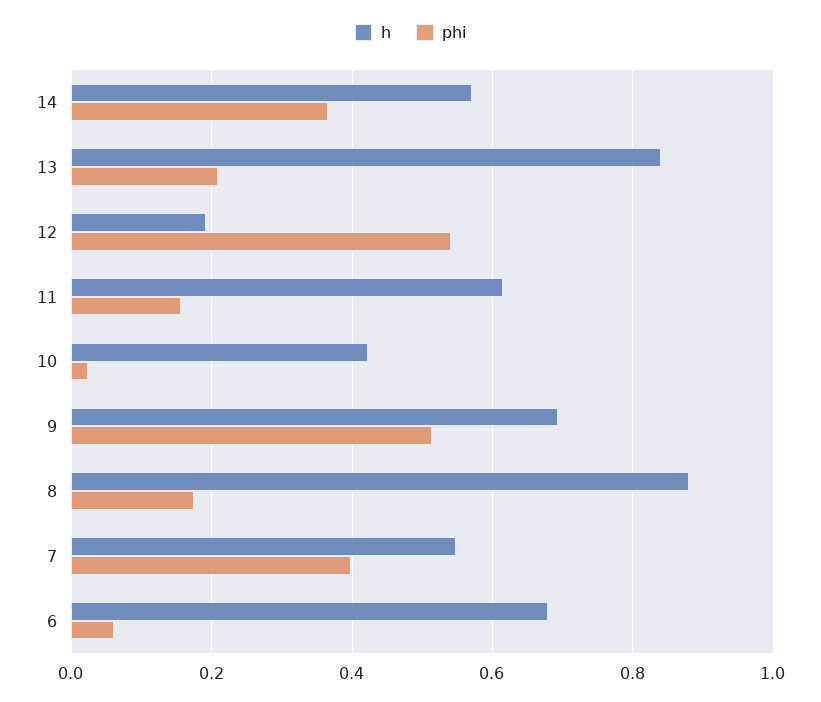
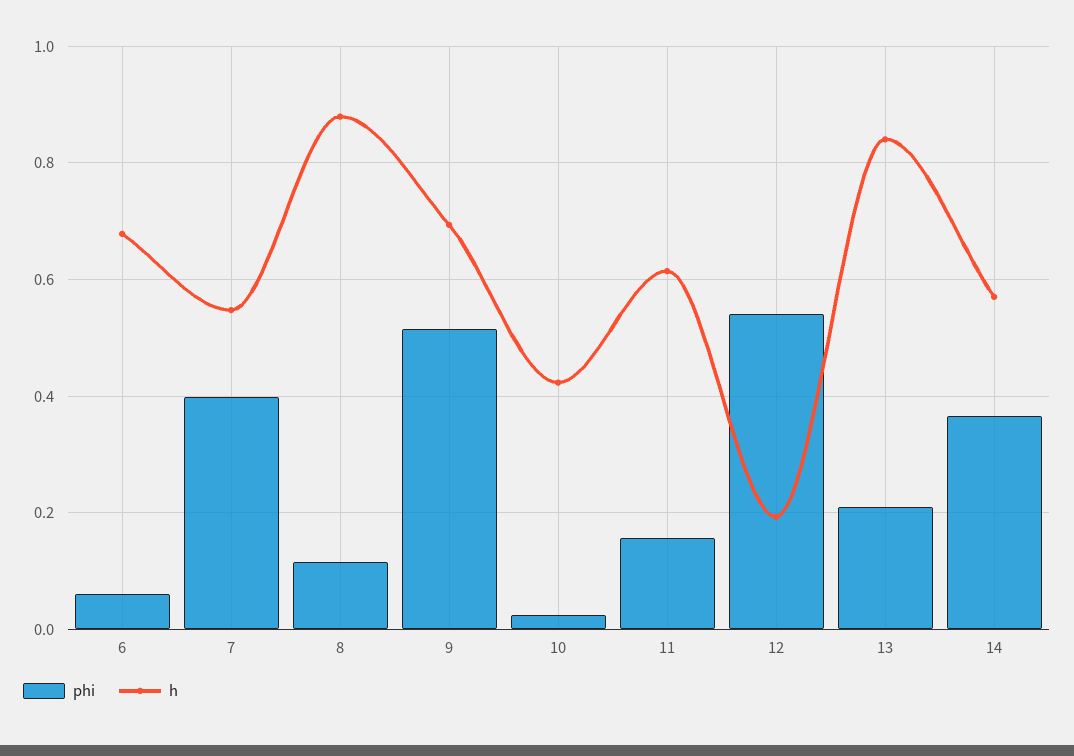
phi, 8: 0.18 -> 0.12

